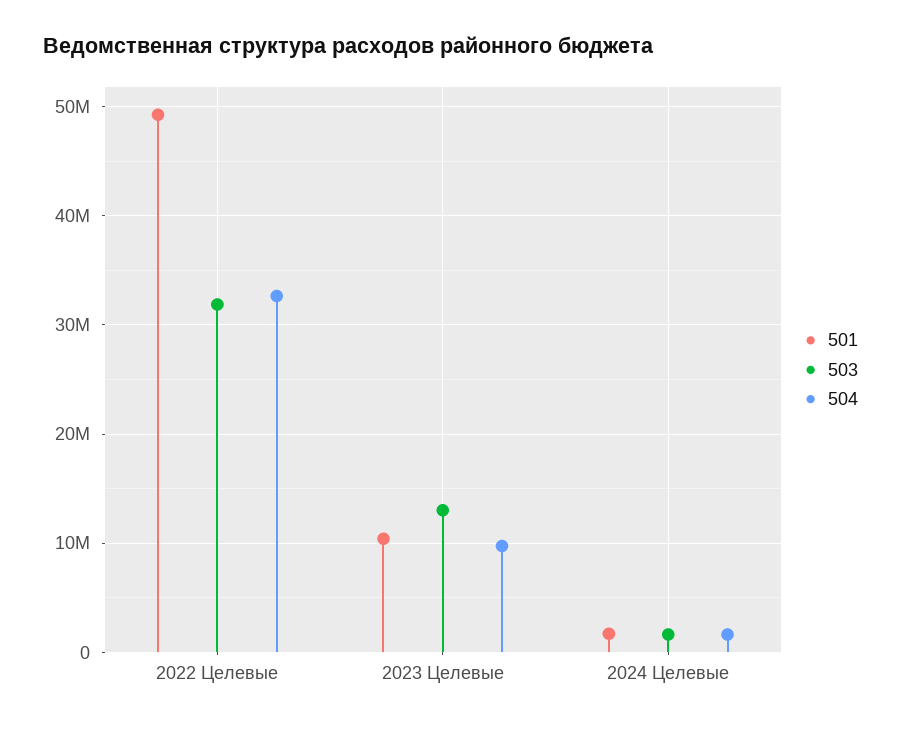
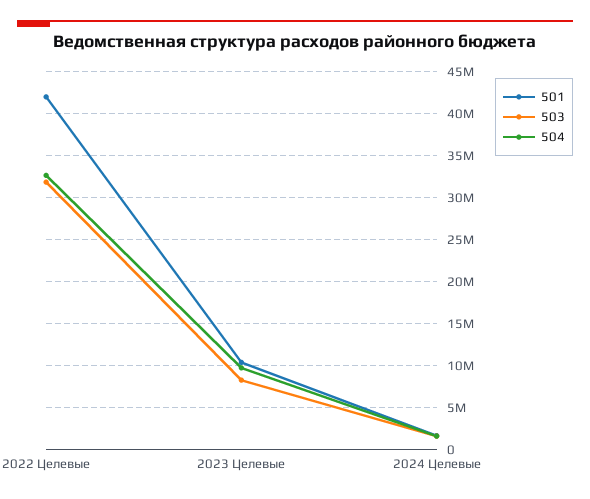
501, 2022 Целевые: 49000000 -> 42000000
503, 2023 Целевые: 13000000 -> 8000000

